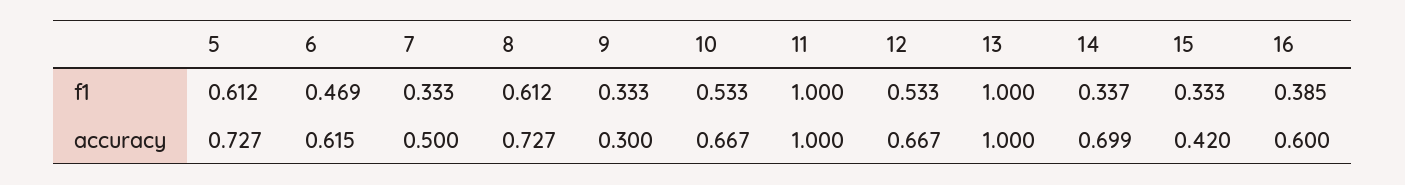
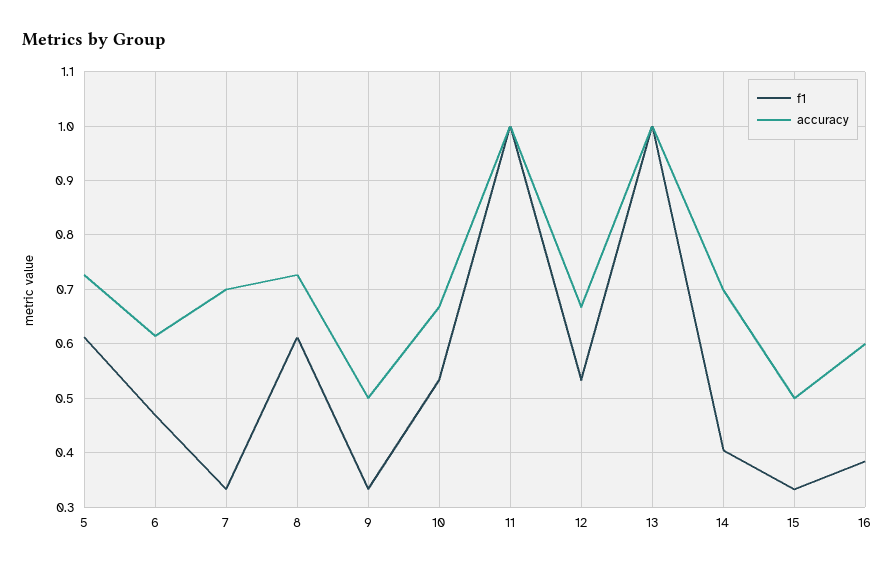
f1, 14: 0.337 -> 0.4
accuracy, 7: 0.5 -> 0.7
accuracy, 9: 0.3 -> 0.5
accuracy, 15: 0.42 -> 0.5

